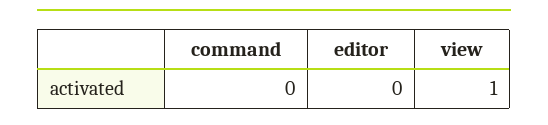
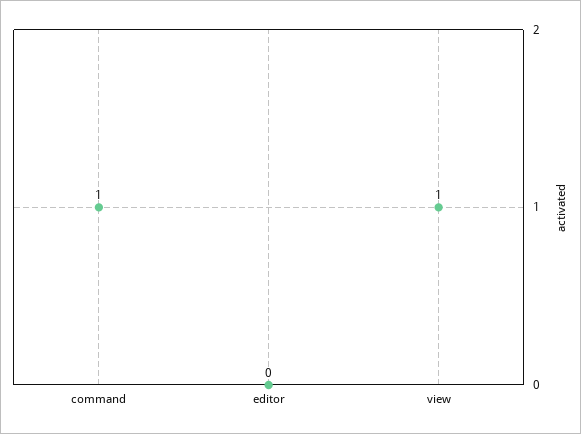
command: 0 -> 1

